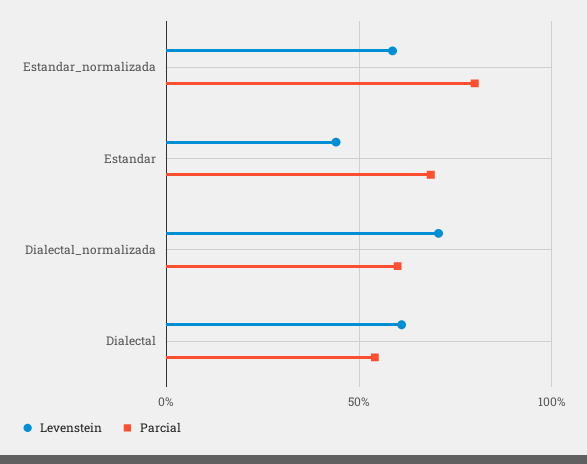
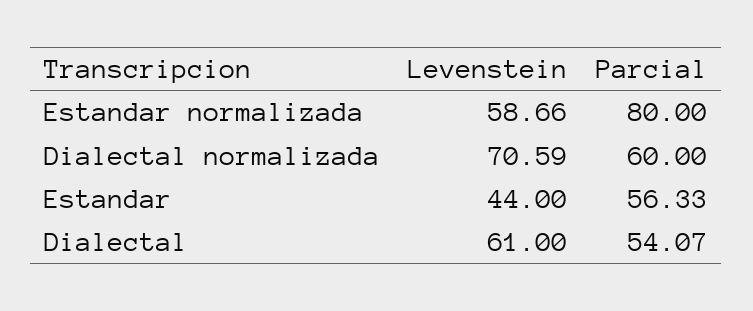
Parcial, Estandar: 70 -> 56.33

